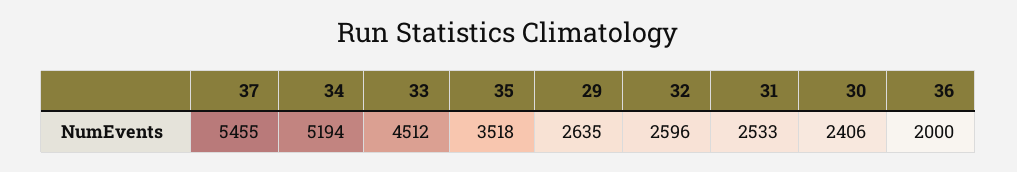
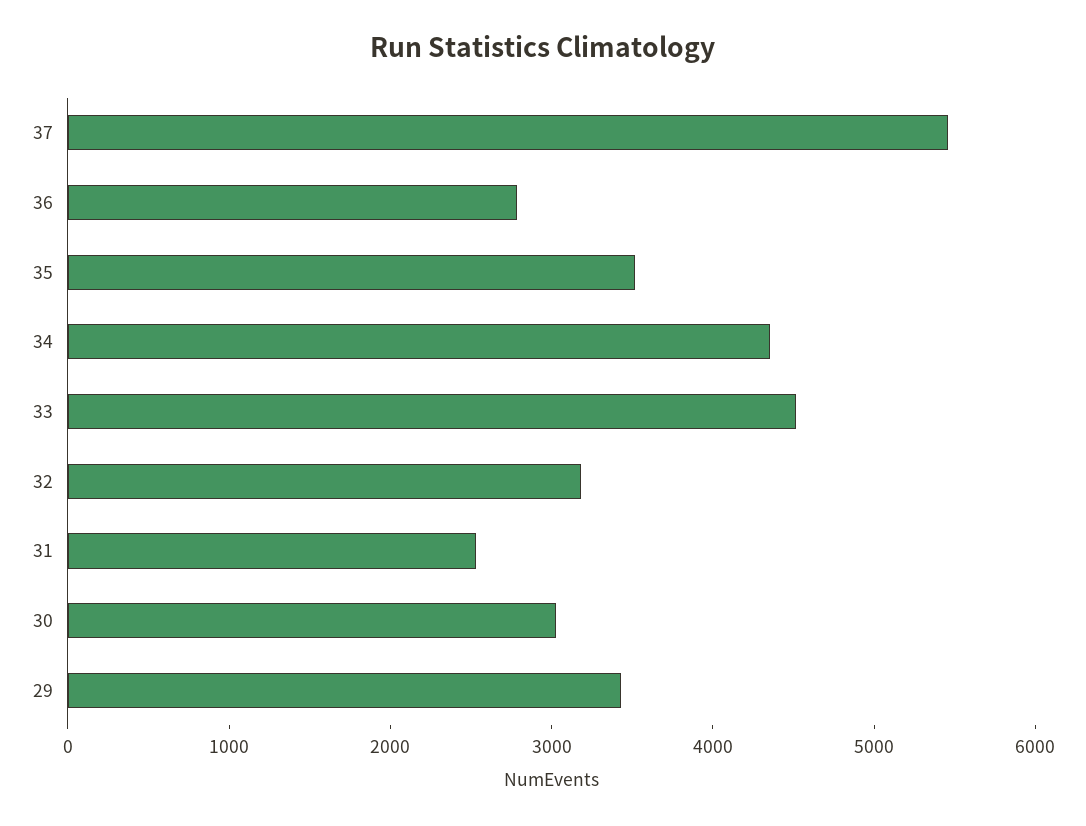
34: 5194 -> 4400
29: 2635 -> 3400
32: 2596 -> 3200
30: 2406 -> 3000
36: 2000 -> 2800

